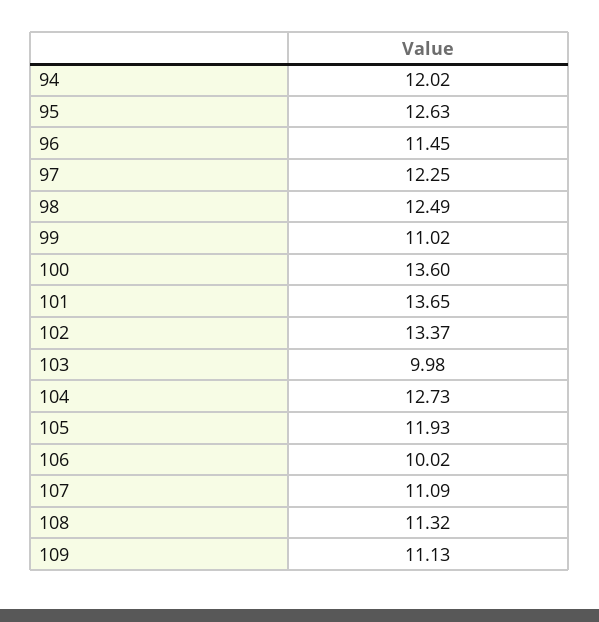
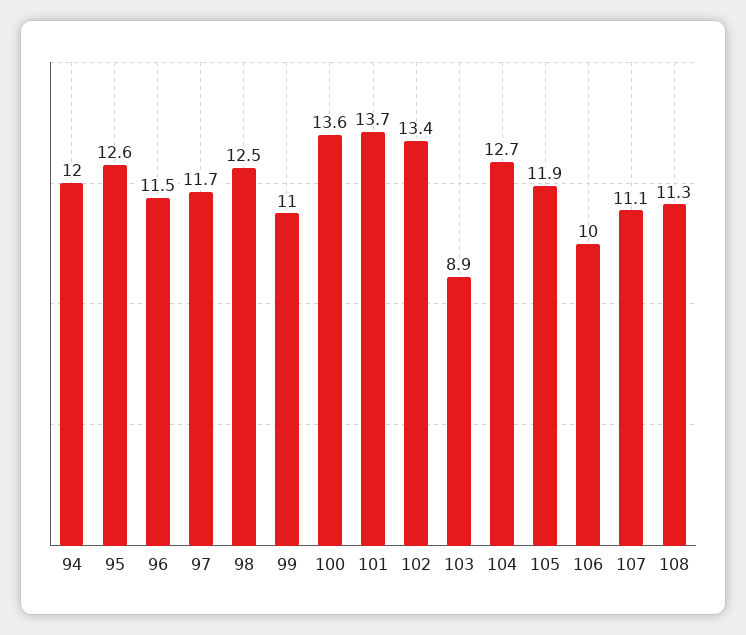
97: 12.25 -> 11.7
103: 9.98 -> 8.9
109: 11.13 -> none

